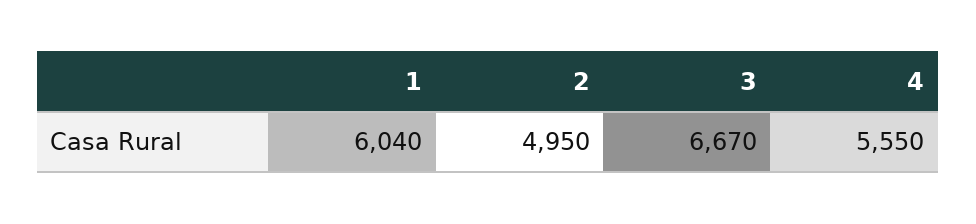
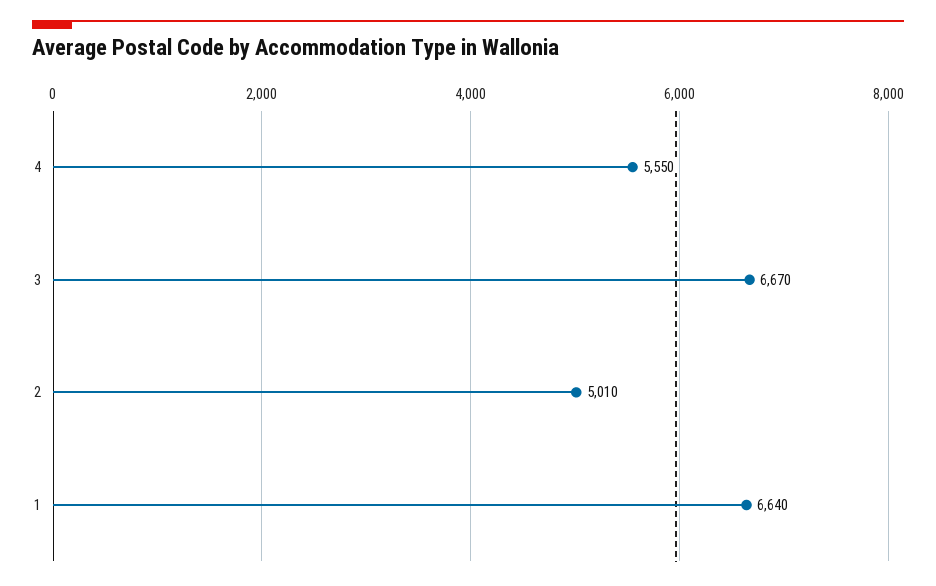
1: 6040 -> 6640
2: 4950 -> 5010

